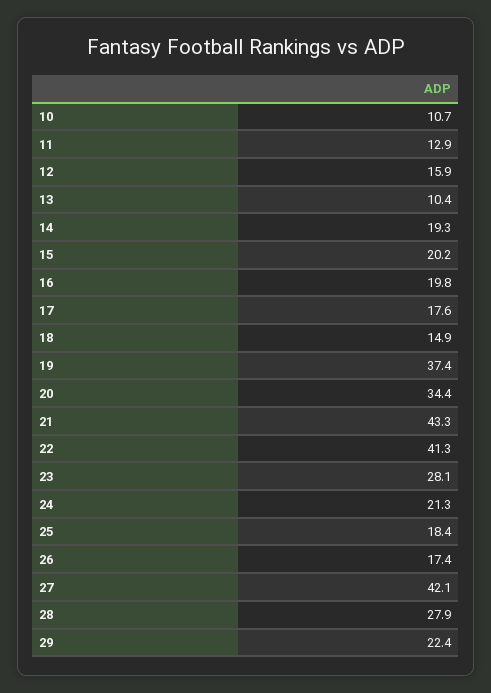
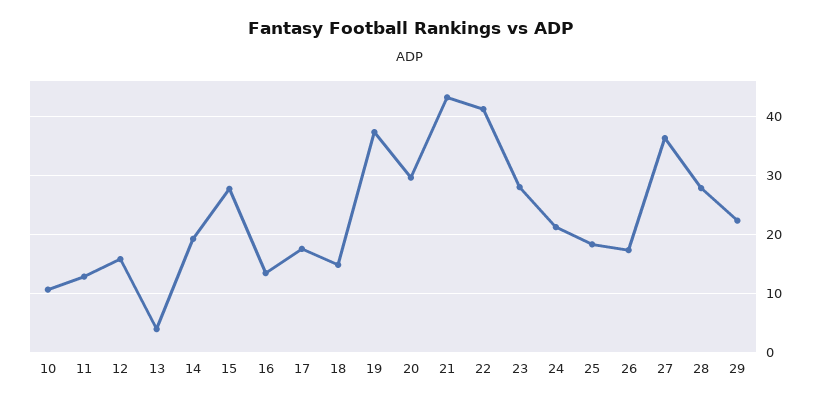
13: 10.4 -> 4
15: 20.2 -> 28
16: 19.8 -> 14
20: 34.4 -> 30
27: 42.1 -> 36

